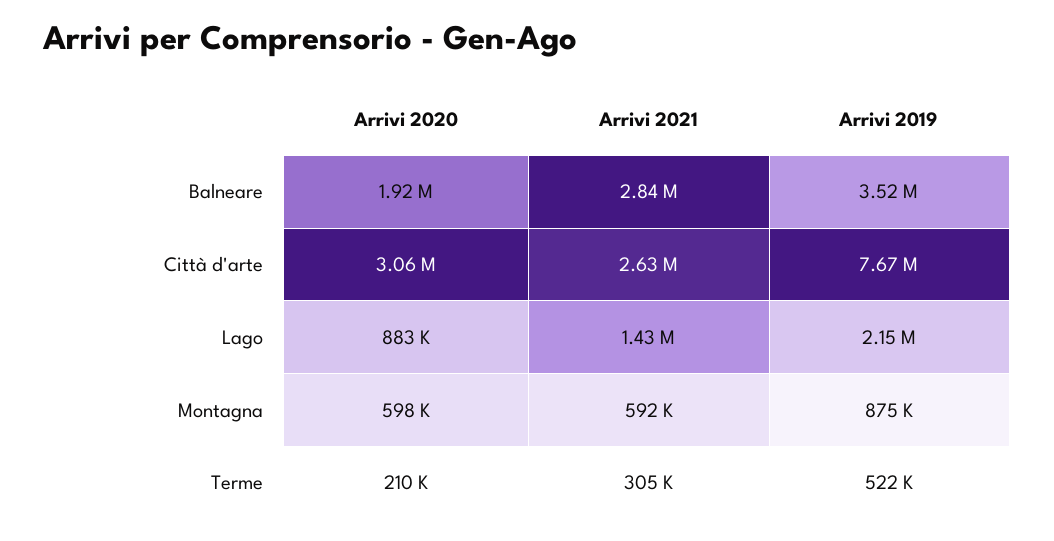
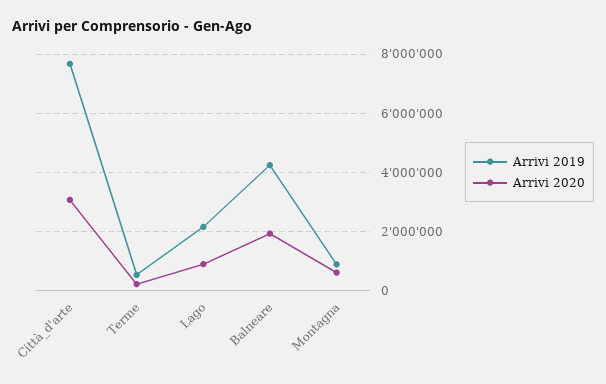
Arrivi 2021, Balneare: 2840000 -> none
Arrivi 2019, Balneare: 3520000 -> 4250000
Arrivi 2021, Città d'arte: 2630000 -> none
Arrivi 2021, Lago: 1430000 -> none
Arrivi 2021, Montagna: 592000 -> none
Arrivi 2021, Terme: 305000 -> none

